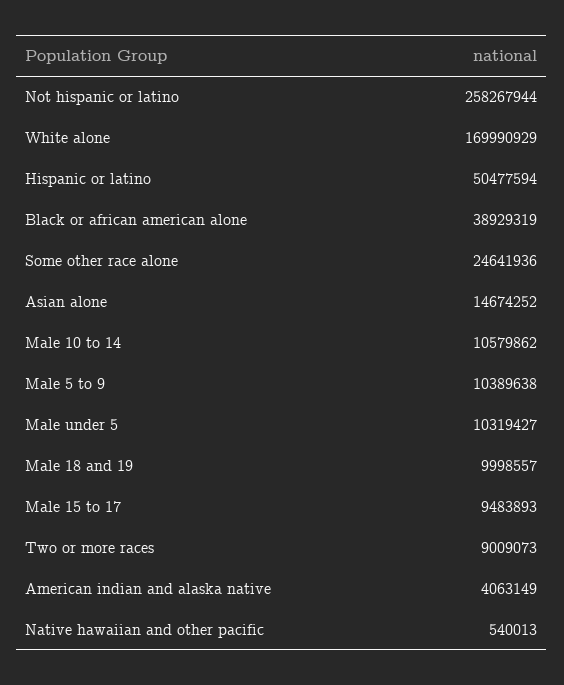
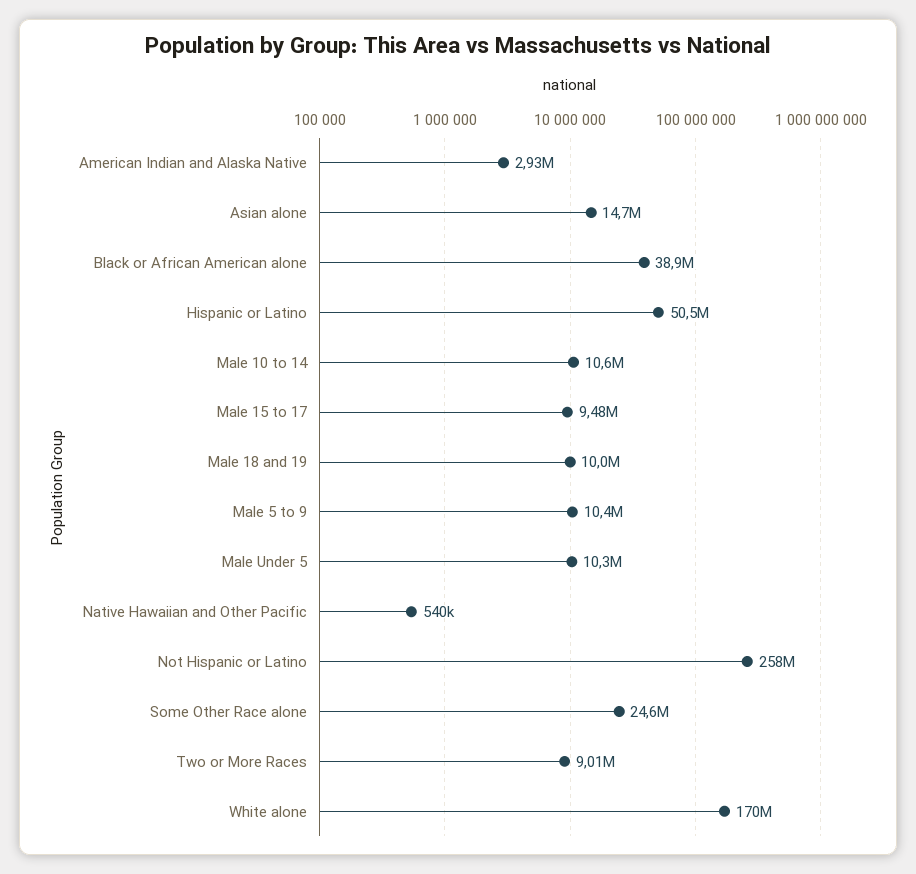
American indian and alaska native: 4063149 -> 2930000

